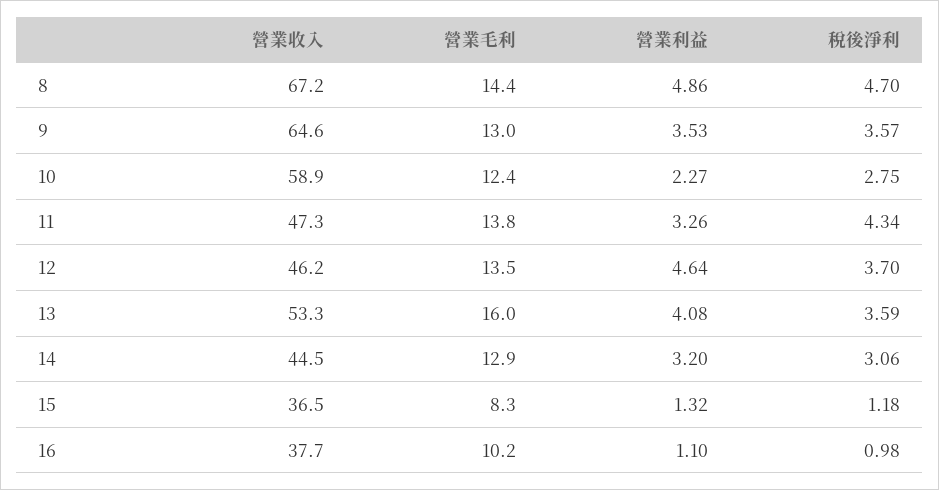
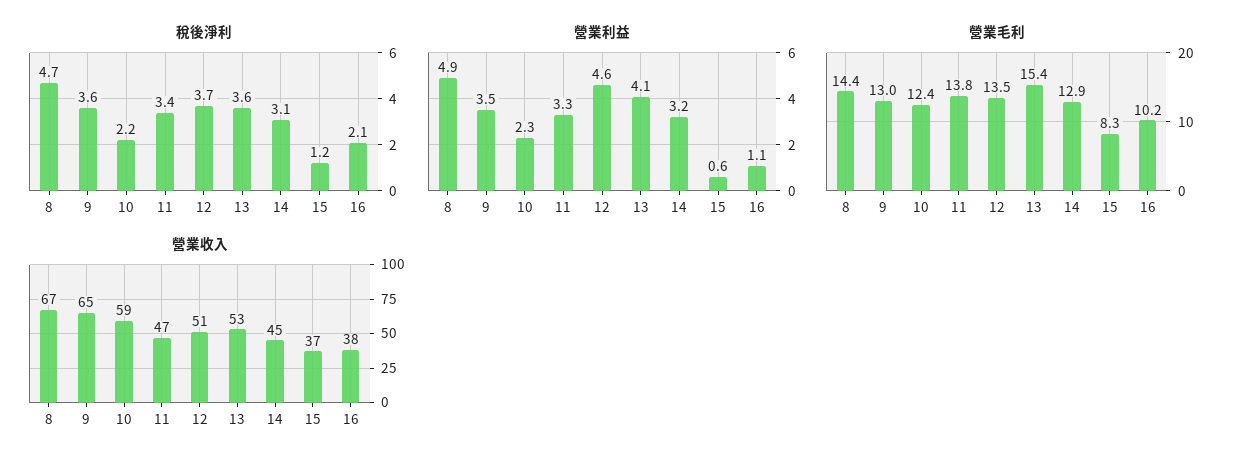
稅後淨利, 10: 2.75 -> 2.2
稅後淨利, 11: 4.34 -> 3.4
營業收入, 12: 46.2 -> 51
營業毛利, 13: 16 -> 15.4
營業利益, 15: 1.32 -> 0.6
稅後淨利, 16: 0.98 -> 2.1

